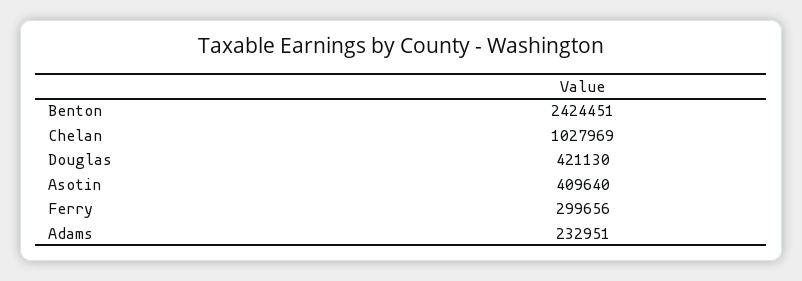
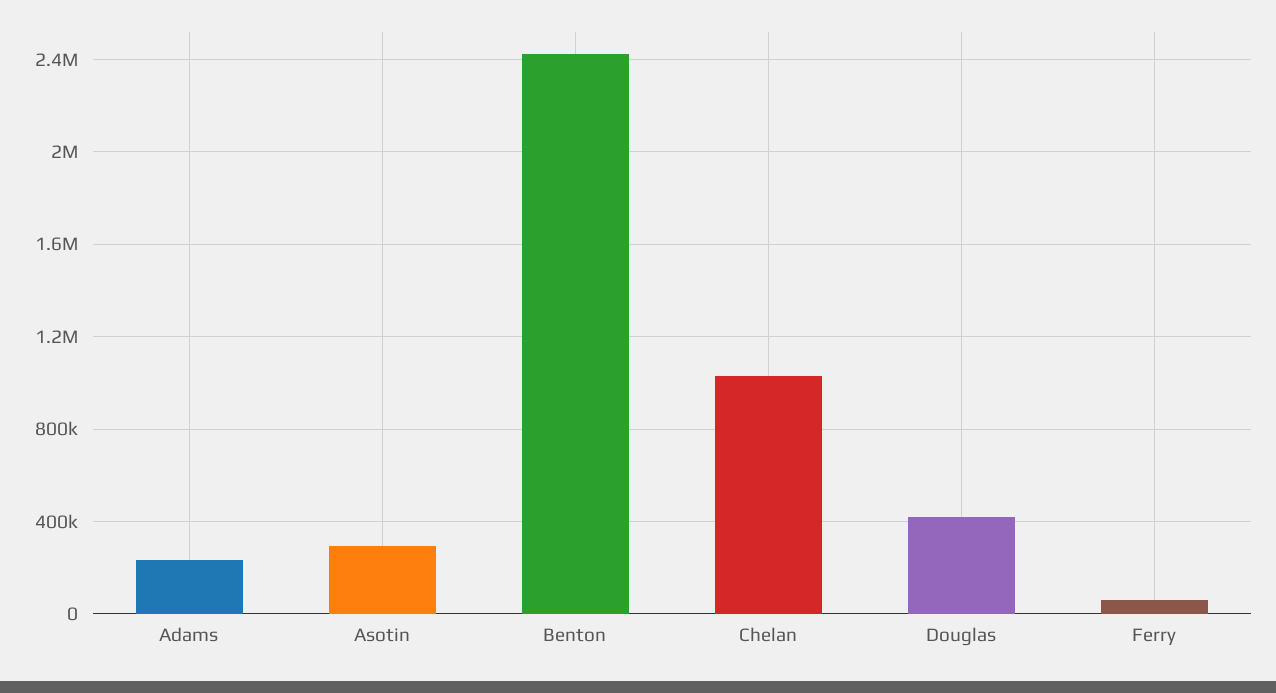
Asotin: 409640 -> 300000
Ferry: 299656 -> 50000

